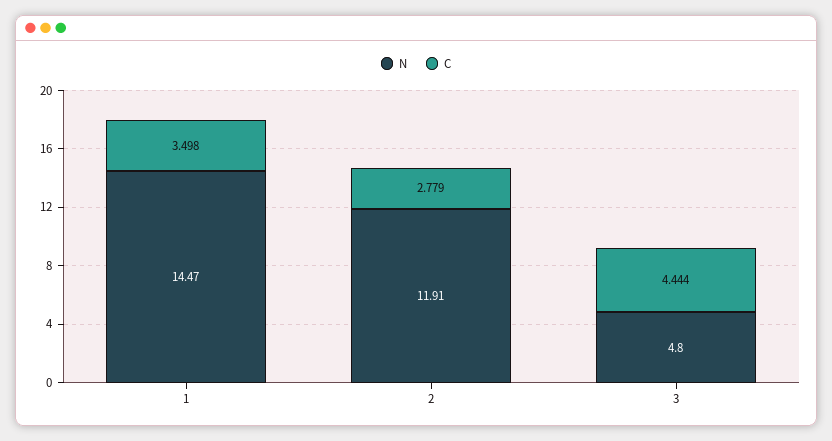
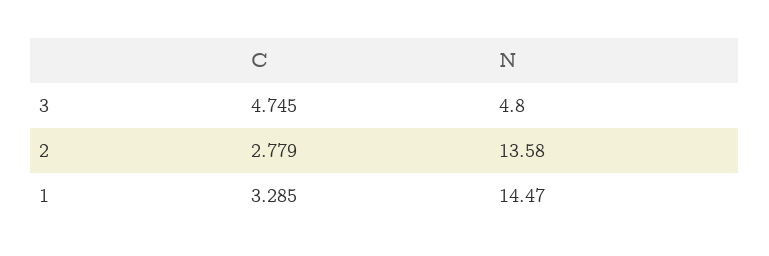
C, 1: 3.498 -> 3.285
N, 2: 11.91 -> 13.58
C, 3: 4.444 -> 4.745

